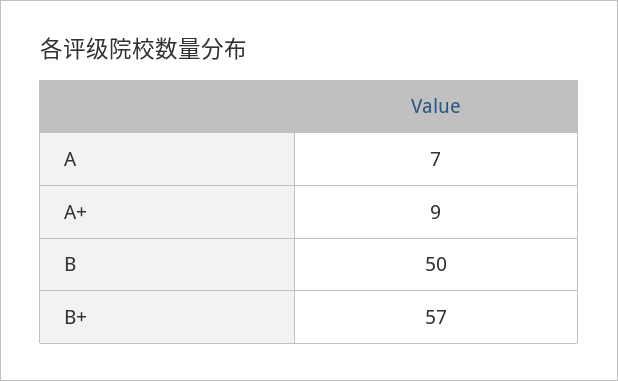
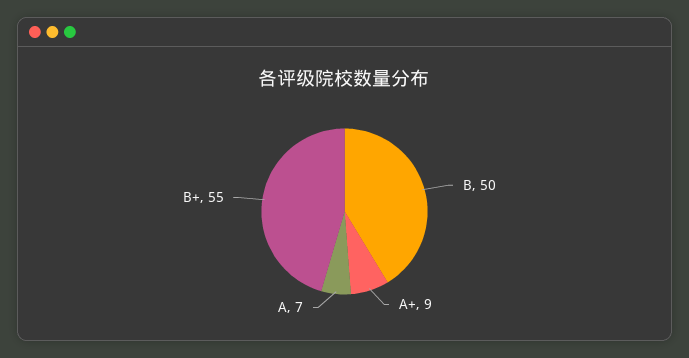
B+: 57 -> 55

